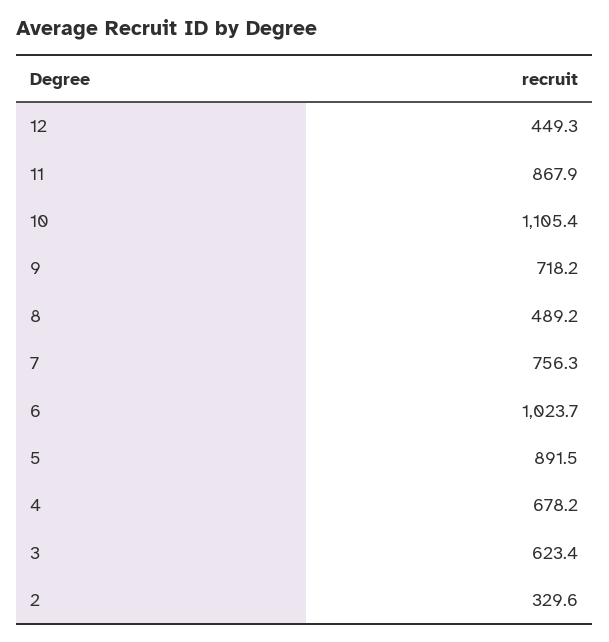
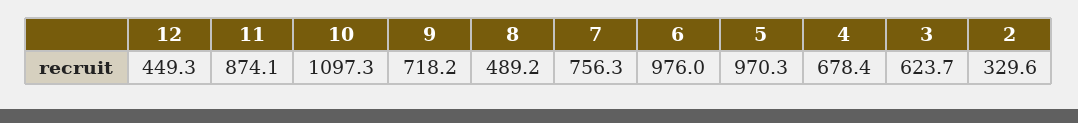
11: 867.9 -> 874.1
10: 1105.4 -> 1097.3
6: 1023.7 -> 976
5: 891.5 -> 970.3
4: 678.2 -> 678.4
3: 623.4 -> 623.7

